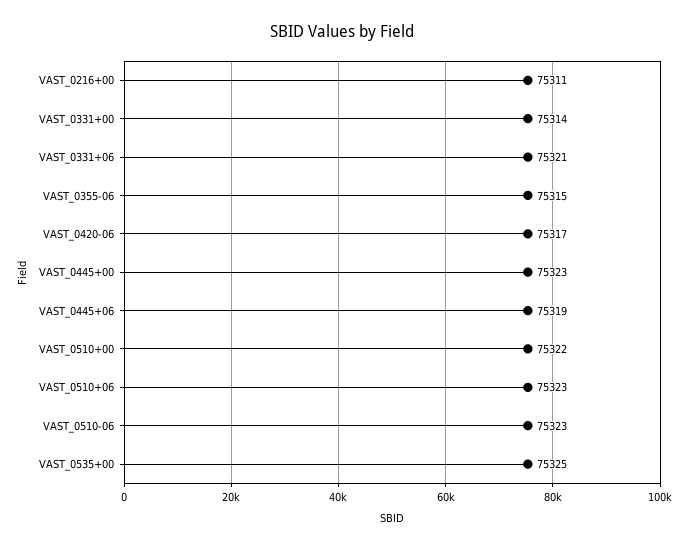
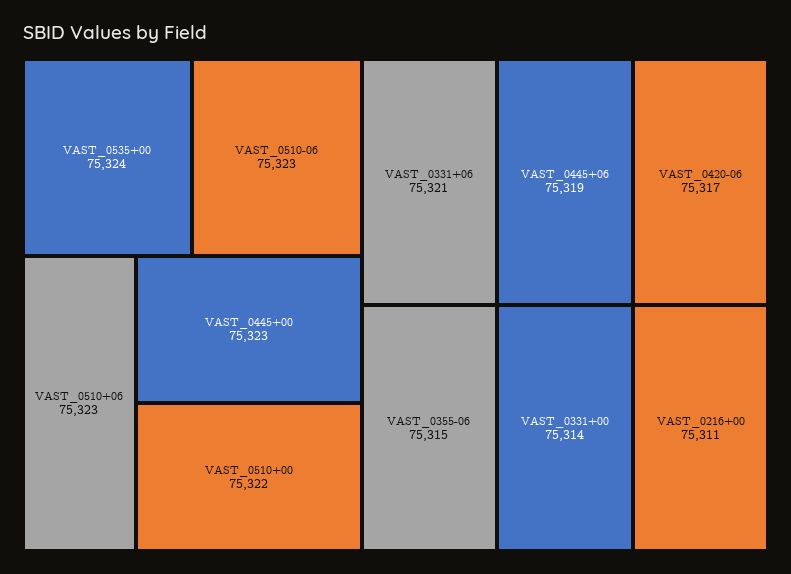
VAST_0535+00: 75325 -> 75324

